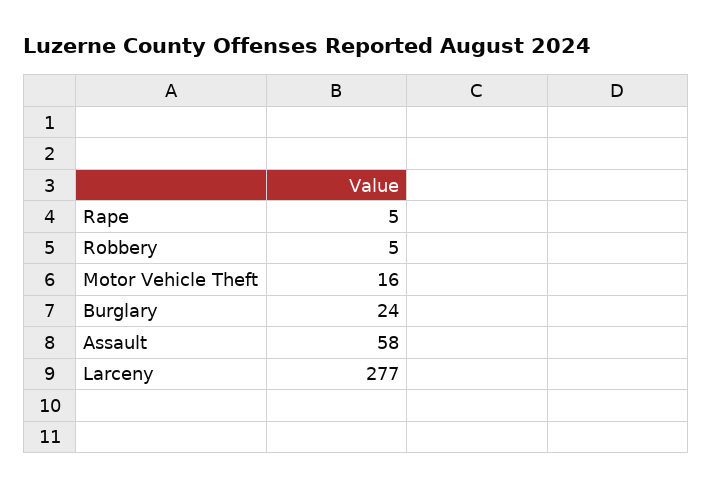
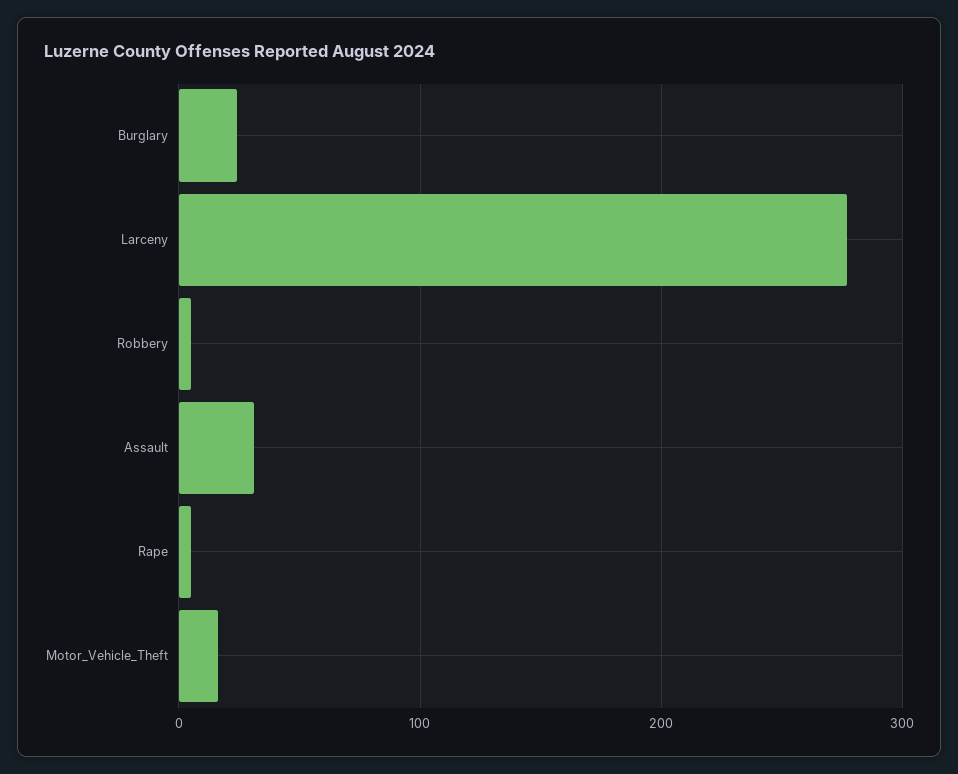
Assault: 58 -> 30

